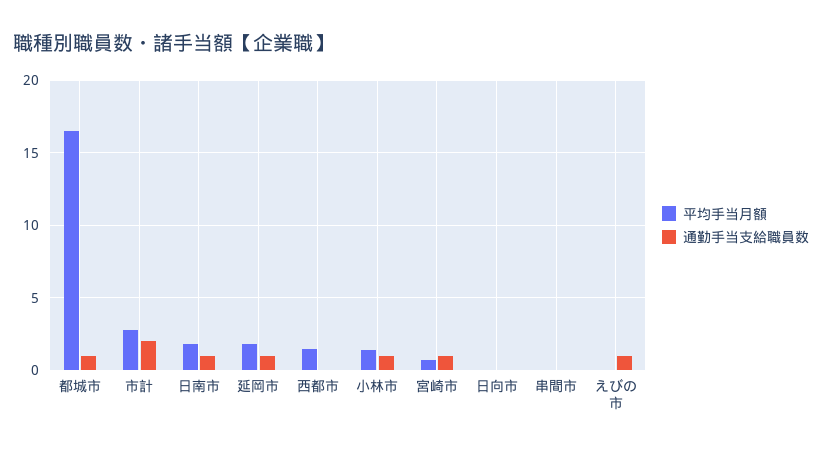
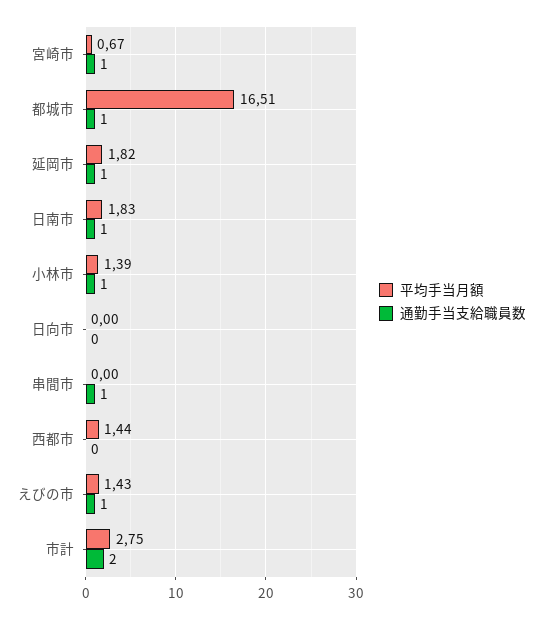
通勤手当支給職員数, 串間市: 0 -> 1
平均手当月額, えびの市: 0 -> 1.43

